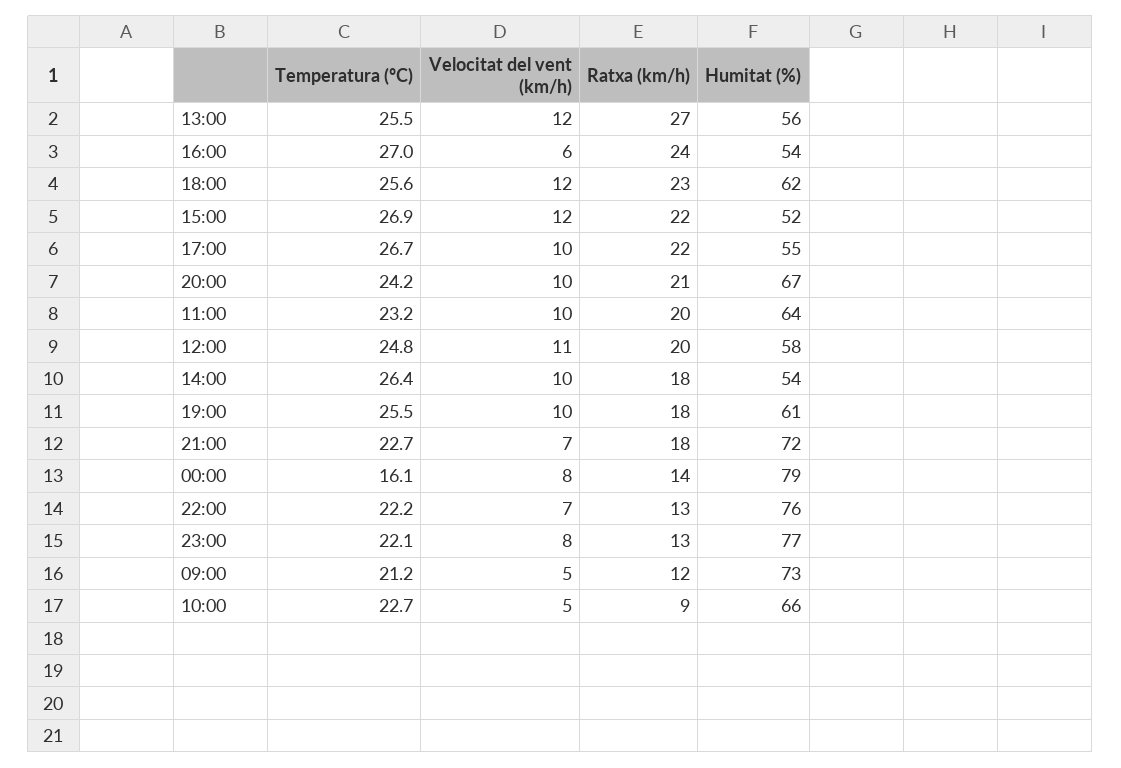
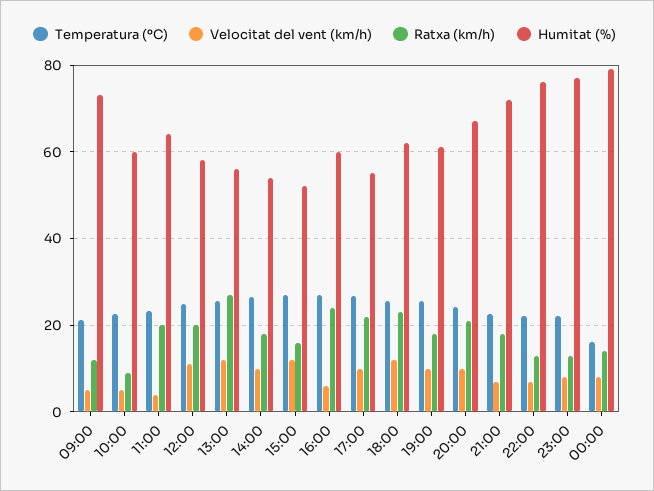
Humitat (%), 16:00: 54 -> 60
Ratxa (km/h), 15:00: 22 -> 16
Velocitat del vent (km/h), 11:00: 10 -> 4
Humitat (%), 10:00: 66 -> 60

